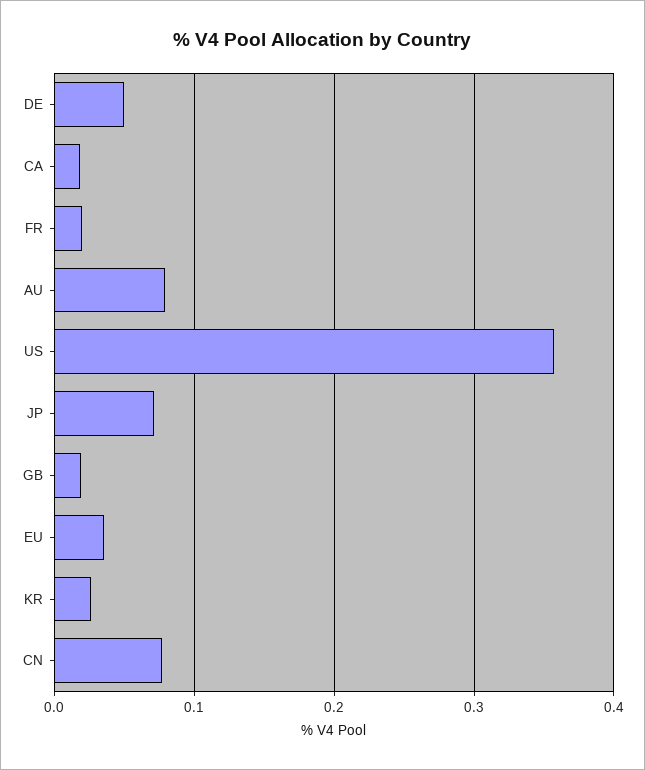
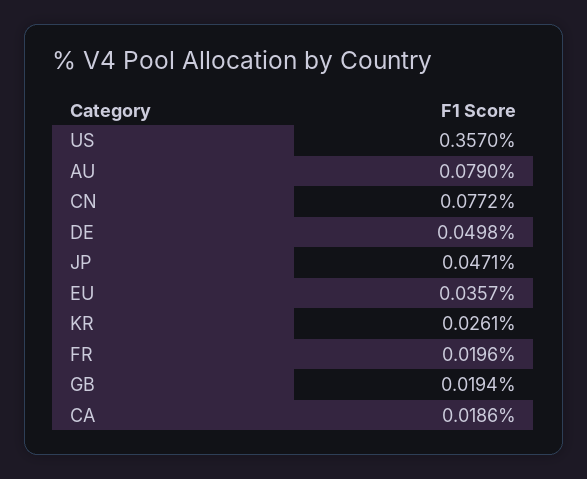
JP: 0.07 -> 0.0471

